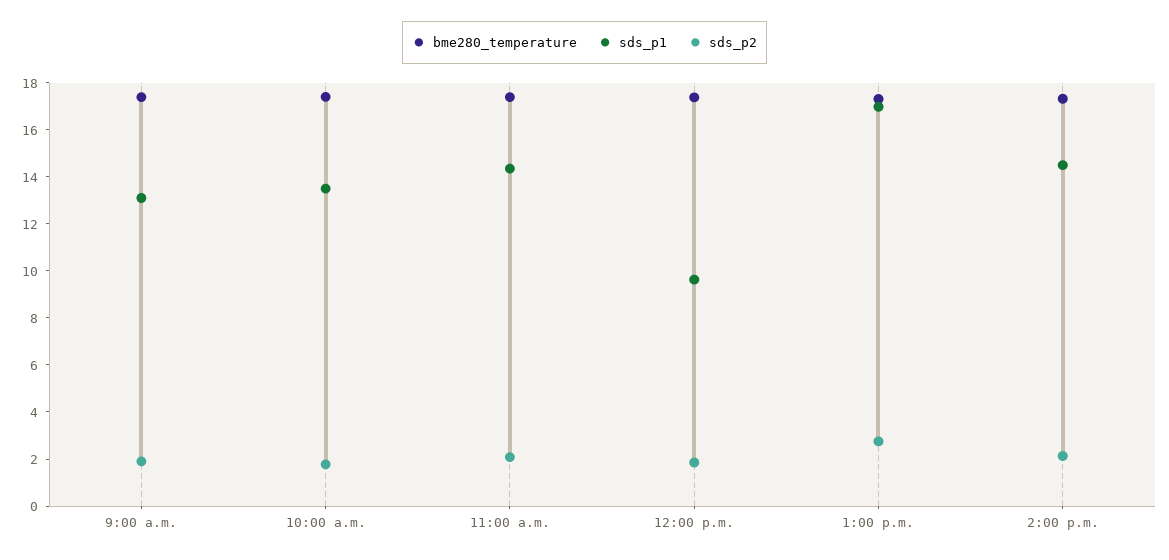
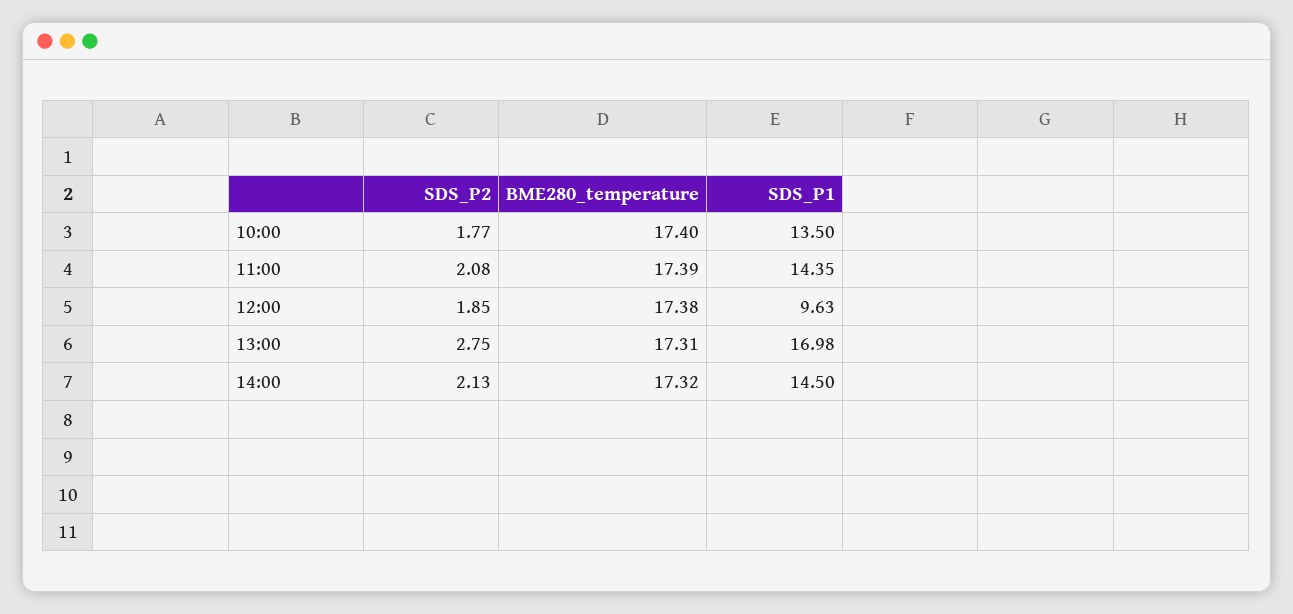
bme280_temperature, 9:00 a.m.: 17.5 -> none
sds_p1, 9:00 a.m.: 13 -> none
sds_p2, 9:00 a.m.: 2 -> none

